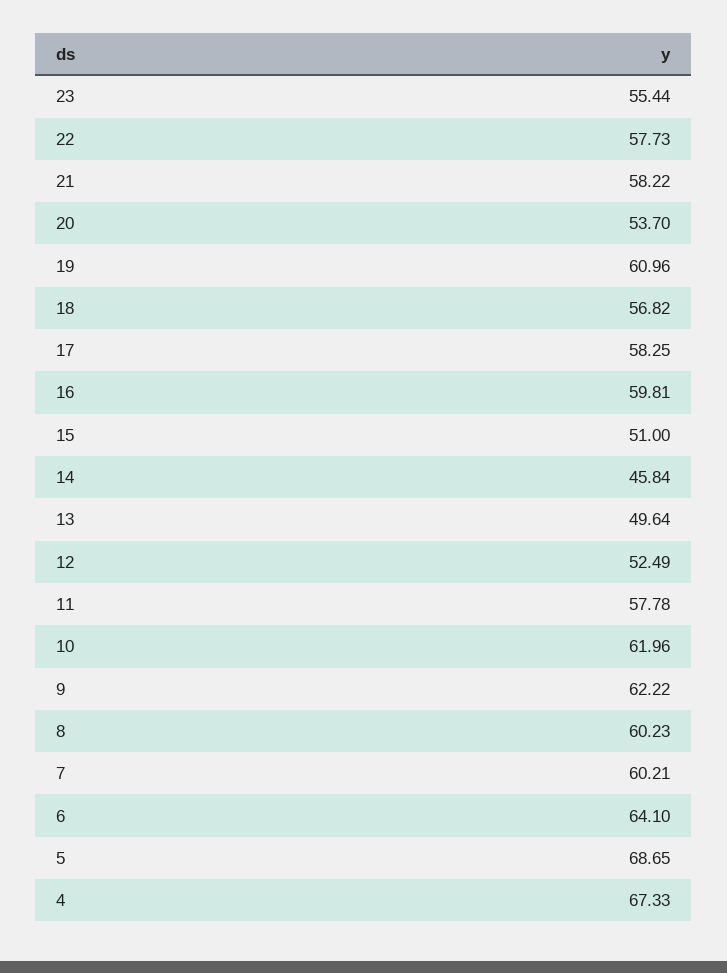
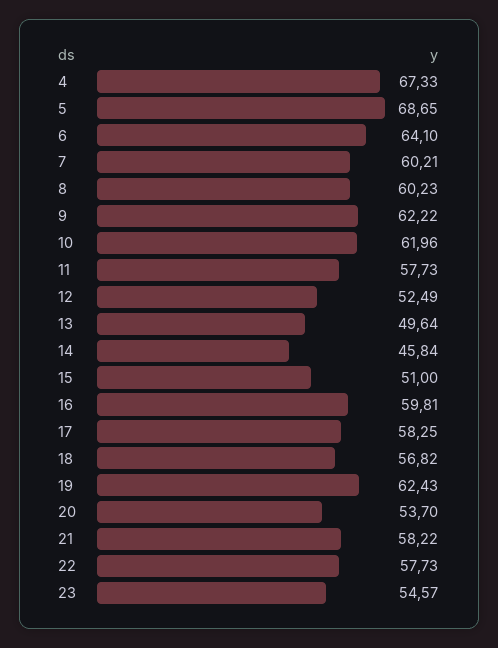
23: 55.44 -> 54.57
19: 60.96 -> 62.43
11: 57.78 -> 57.73

